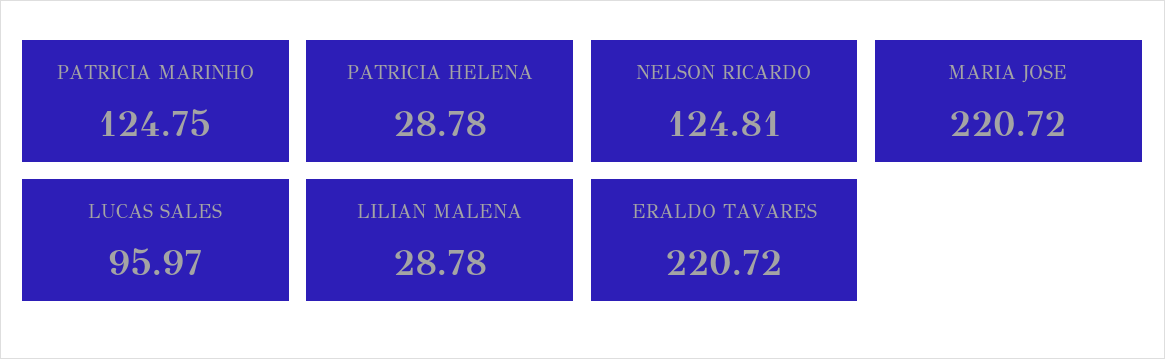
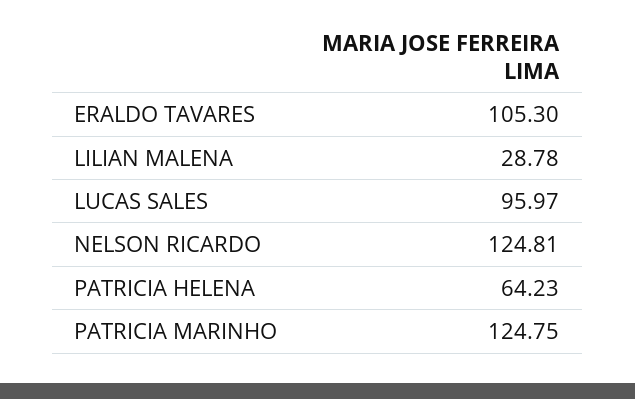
PATRICIA HELENA: 28.78 -> 64.23
MARIA JOSE: 220.72 -> none
ERALDO TAVARES: 220.72 -> 105.3

